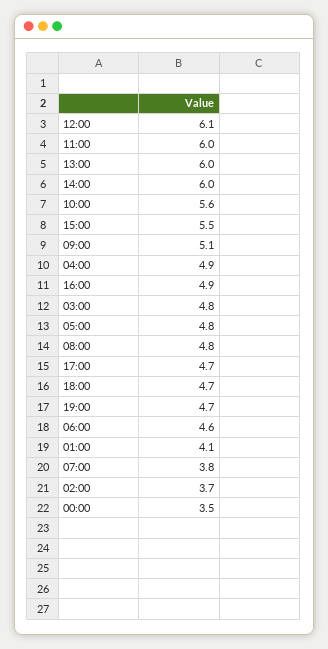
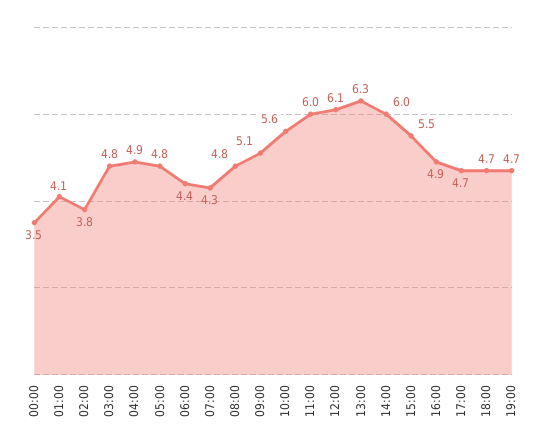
13:00: 6 -> 6.3
06:00: 4.6 -> 4.4
07:00: 3.8 -> 4.3
02:00: 3.7 -> 3.8

